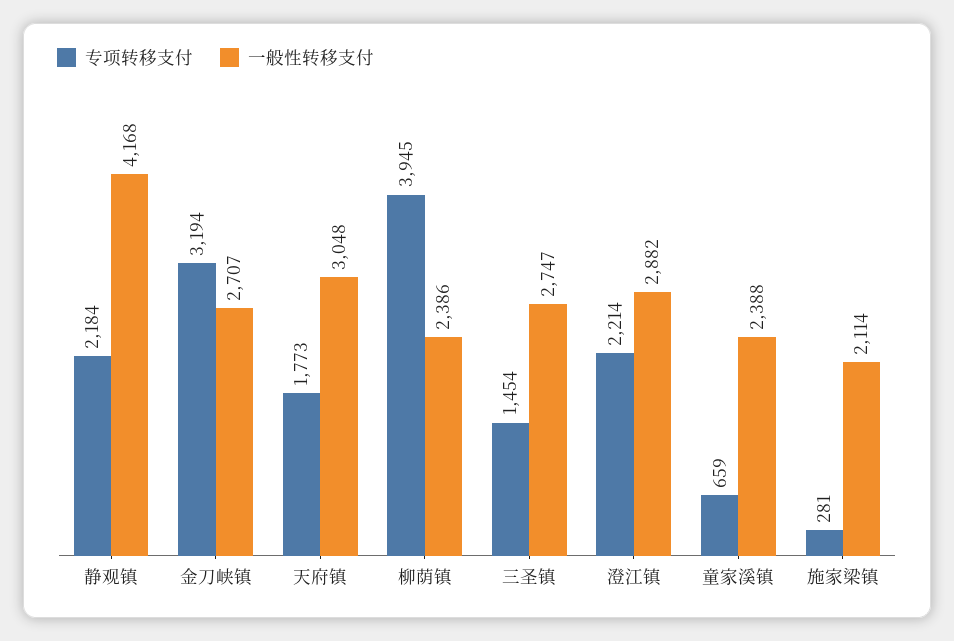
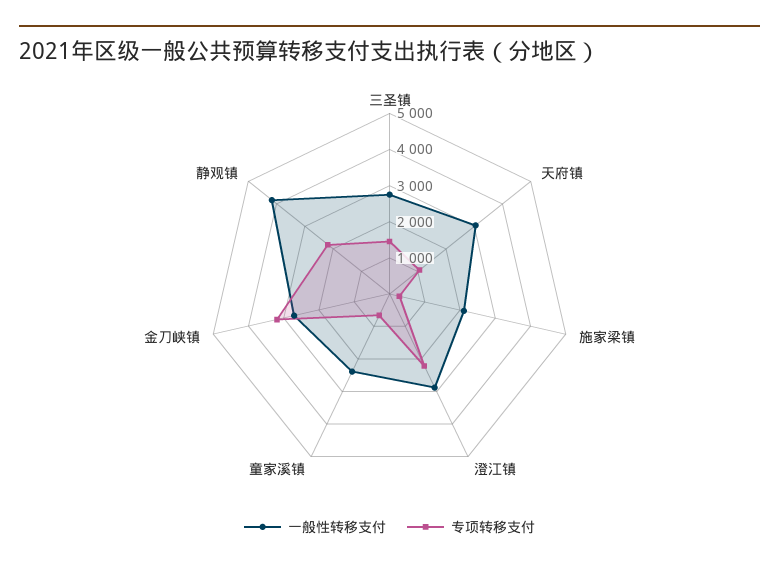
专项转移支付, 天府镇: 1773 -> 1000
专项转移支付, 柳荫镇: 3945 -> none
一般性转移支付, 柳荫镇: 2386 -> none

